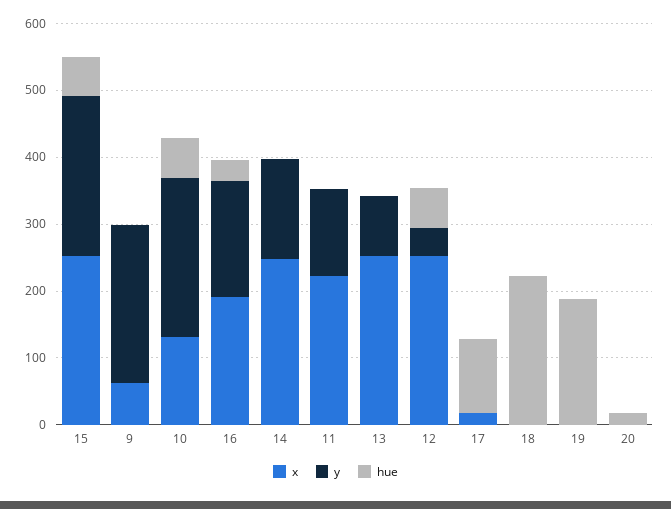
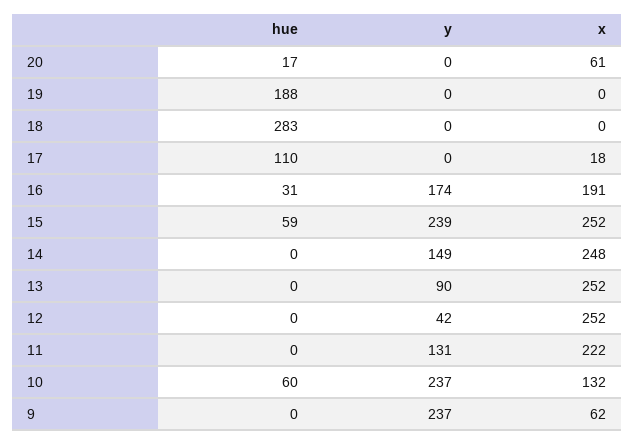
hue, 12: 60 -> 0
hue, 18: 220 -> 283
x, 20: 0 -> 61

